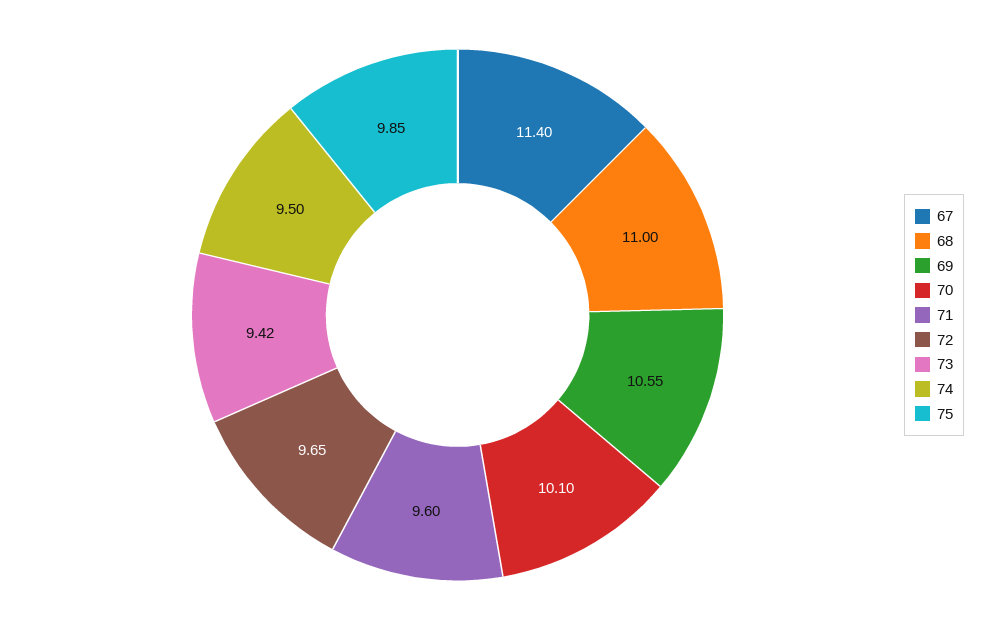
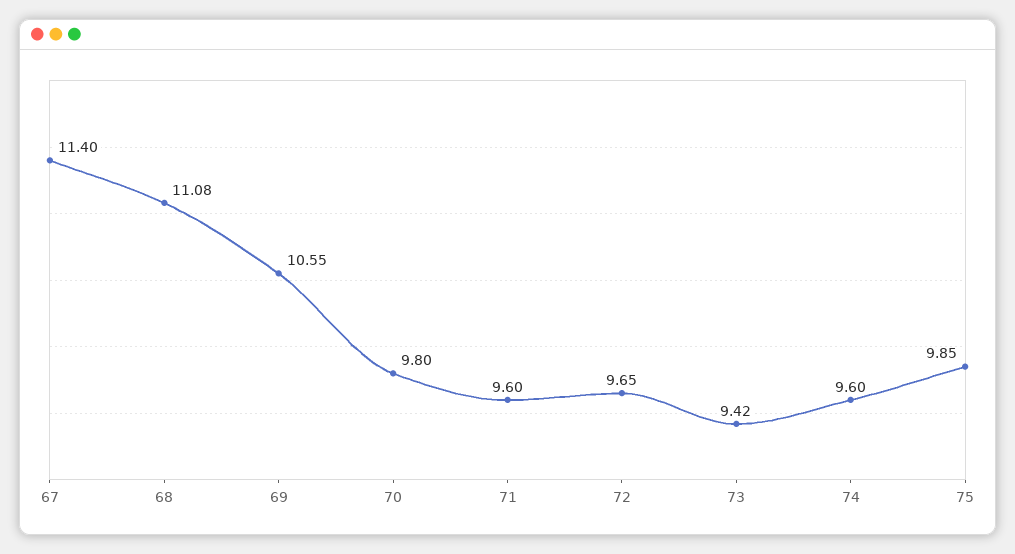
68: 11 -> 11.08
70: 10.1 -> 9.8
74: 9.5 -> 9.6

